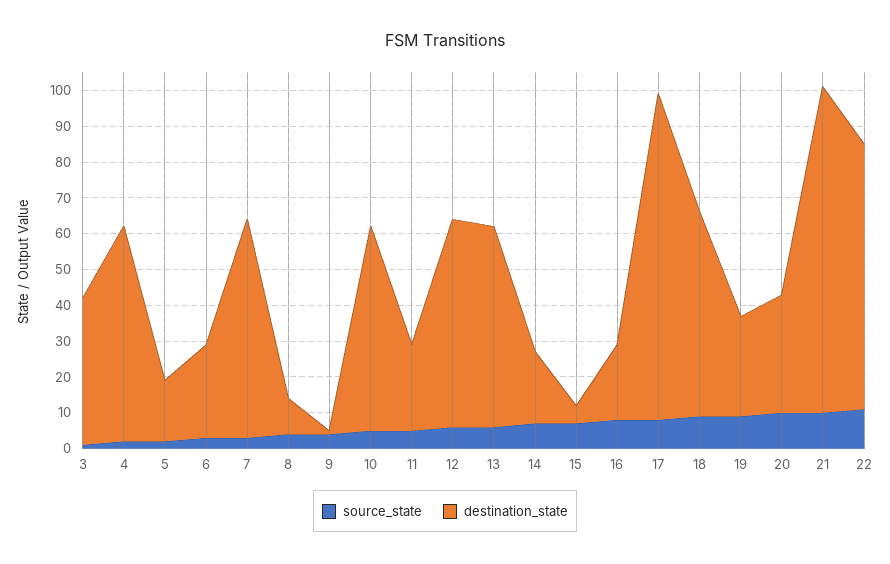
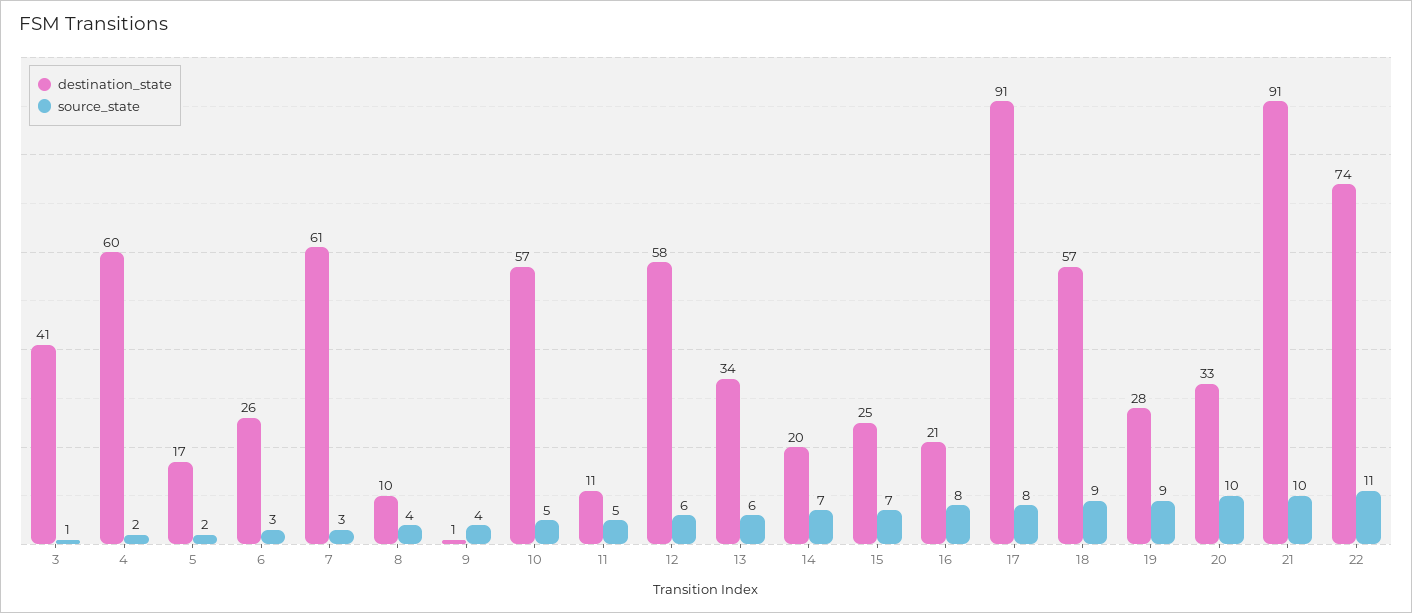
destination_state, 11: 25 -> 11
destination_state, 13: 55 -> 34
destination_state, 15: 5 -> 25

